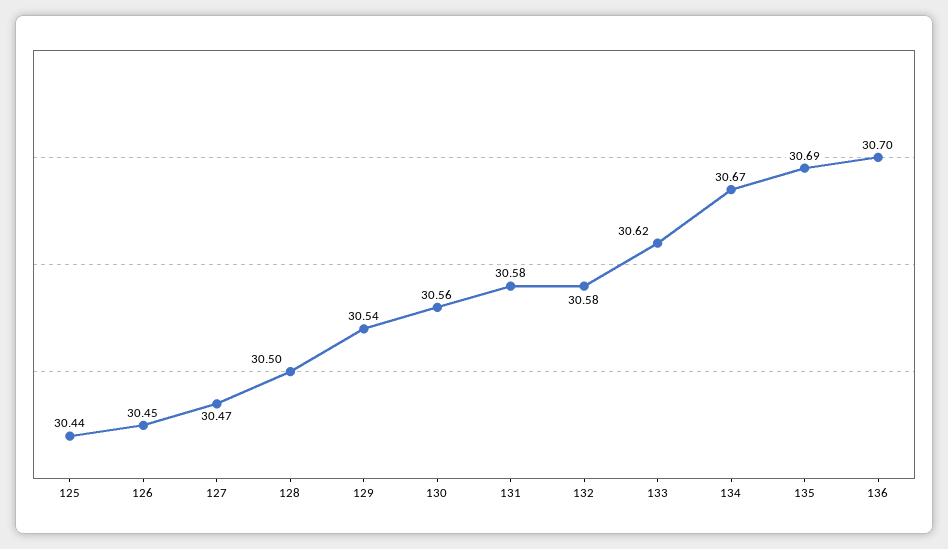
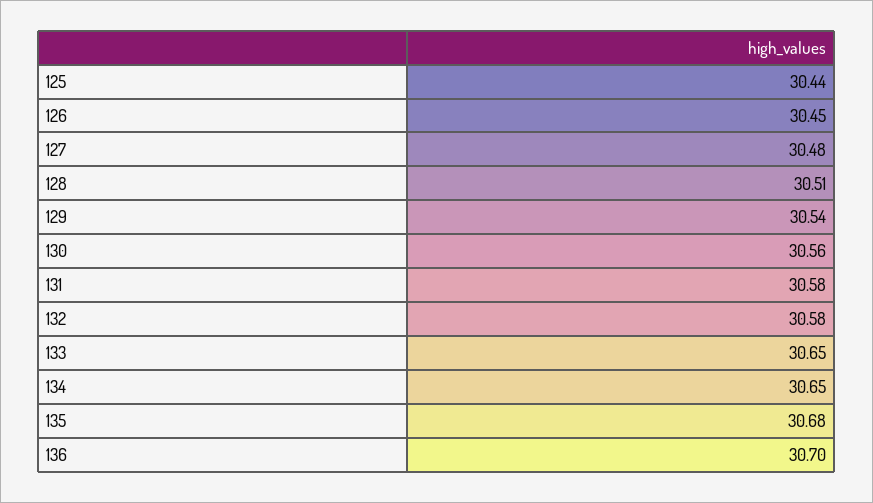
127: 30.47 -> 30.48
128: 30.5 -> 30.51
133: 30.62 -> 30.65
134: 30.67 -> 30.65
135: 30.69 -> 30.68

